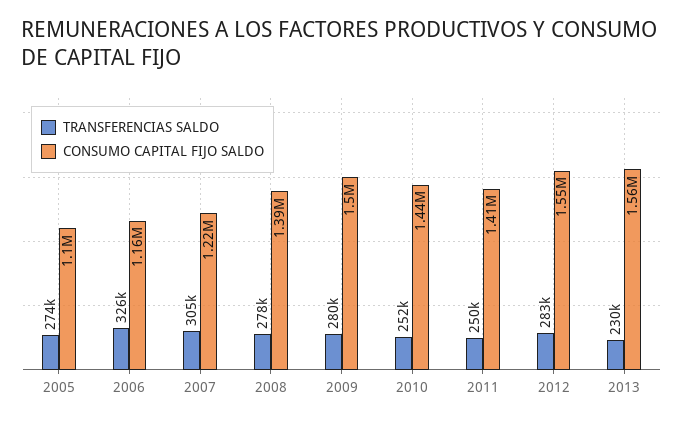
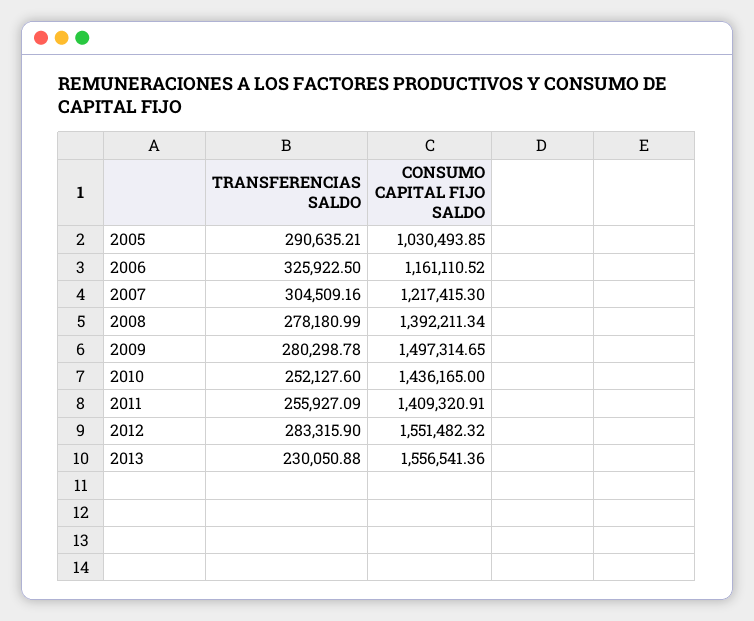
TRANSFERENCIAS SALDO, 2005: 274000 -> 290635.21
CONSUMO CAPITAL FIJO SALDO, 2005: 1100000 -> 1030493.85
TRANSFERENCIAS SALDO, 2011: 250000 -> 255927.09

